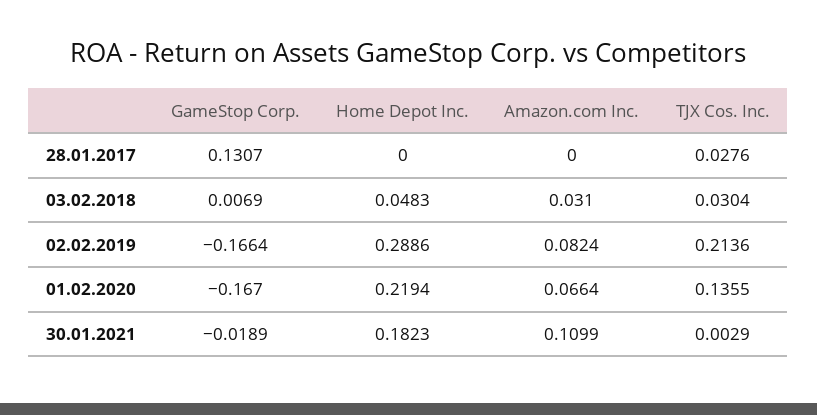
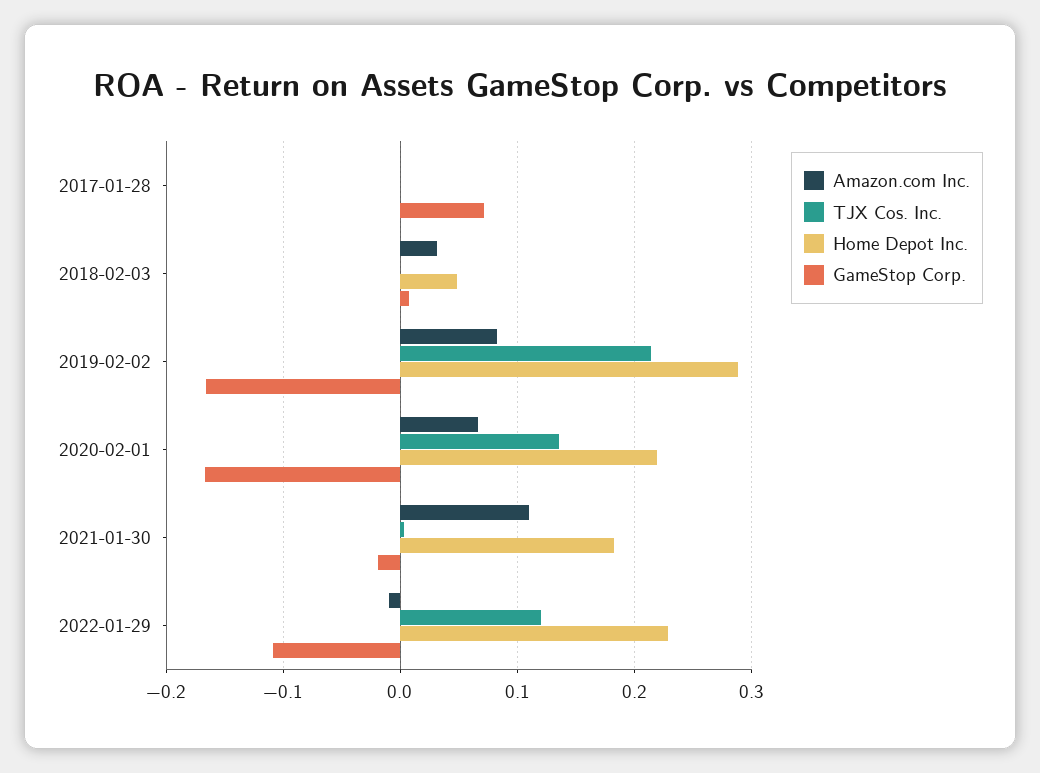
GameStop Corp., 28.01.2017: 0.1307 -> 0.07
TJX Cos. Inc., 28.01.2017: 0.0276 -> 0
TJX Cos. Inc., 03.02.2018: 0.0304 -> 0
Amazon.com Inc., 2022-01-29: none -> -0.01
TJX Cos. Inc., 2022-01-29: none -> 0.12
Home Depot Inc., 2022-01-29: none -> 0.23
GameStop Corp., 2022-01-29: none -> -0.11

